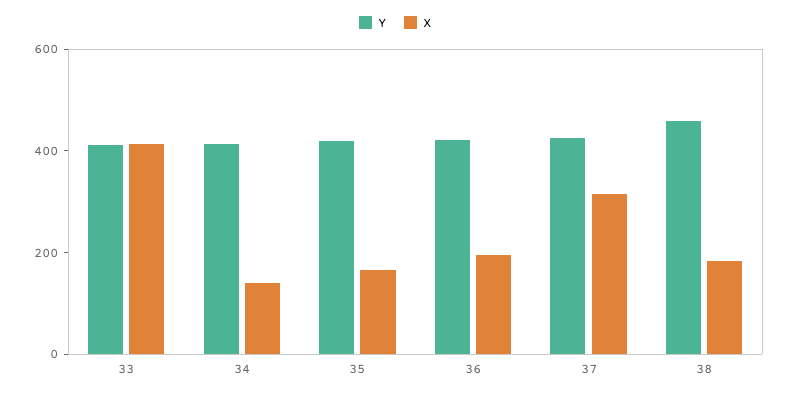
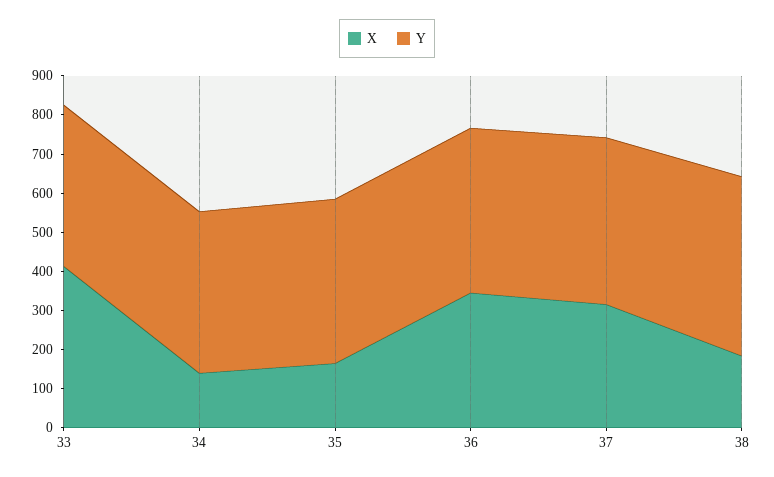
X, 36: 200 -> 350

